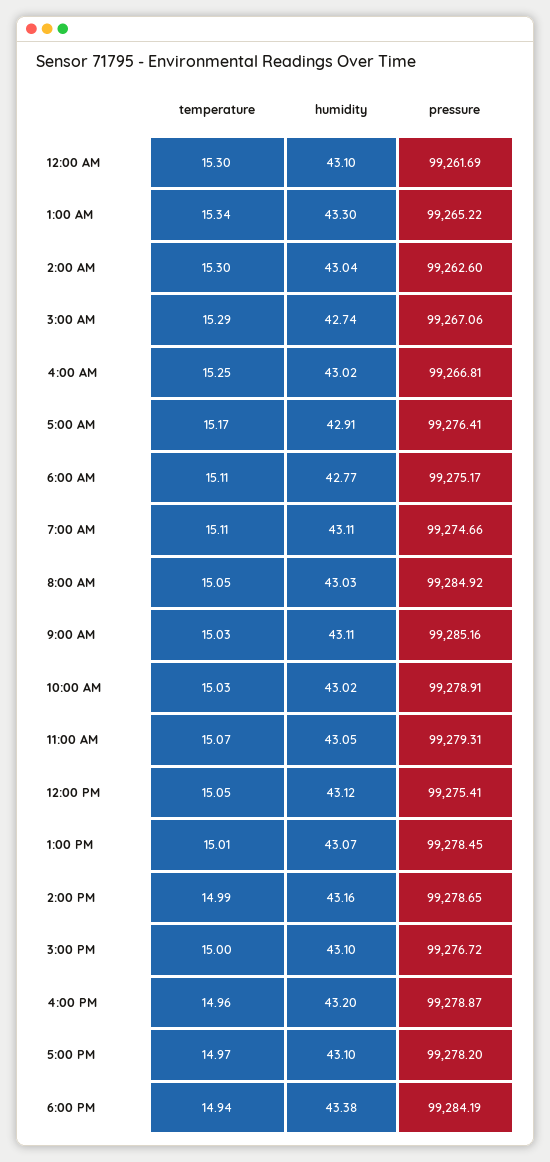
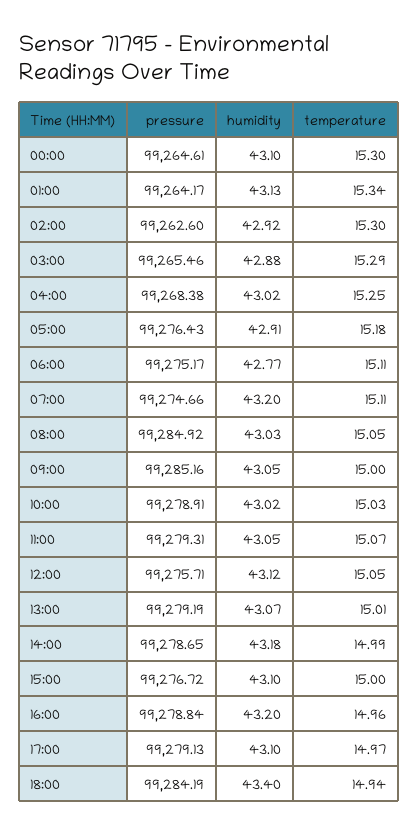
pressure, 12:00 AM: 99261.69 -> 99264.61
humidity, 1:00 AM: 43.3 -> 43.13
pressure, 1:00 AM: 99265.22 -> 99264.17
humidity, 2:00 AM: 43.04 -> 42.92
humidity, 3:00 AM: 42.74 -> 42.88
pressure, 3:00 AM: 99267.06 -> 99265.46
pressure, 4:00 AM: 99266.81 -> 99268.38
temperature, 5:00 AM: 15.17 -> 15.18
pressure, 5:00 AM: 99276.41 -> 99276.43
humidity, 7:00 AM: 43.11 -> 43.2
temperature, 9:00 AM: 15.03 -> 15
humidity, 9:00 AM: 43.11 -> 43.05
pressure, 12:00 PM: 99275.41 -> 99275.71
pressure, 1:00 PM: 99278.45 -> 99279.19
humidity, 2:00 PM: 43.16 -> 43.18
pressure, 4:00 PM: 99278.87 -> 99278.84
pressure, 5:00 PM: 99278.2 -> 99279.13
humidity, 6:00 PM: 43.38 -> 43.4

